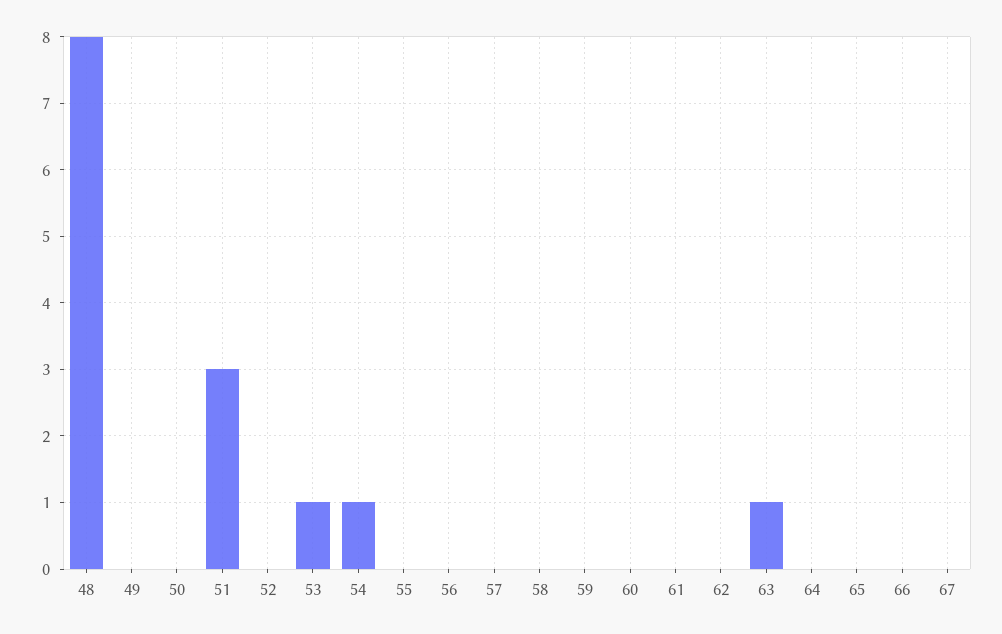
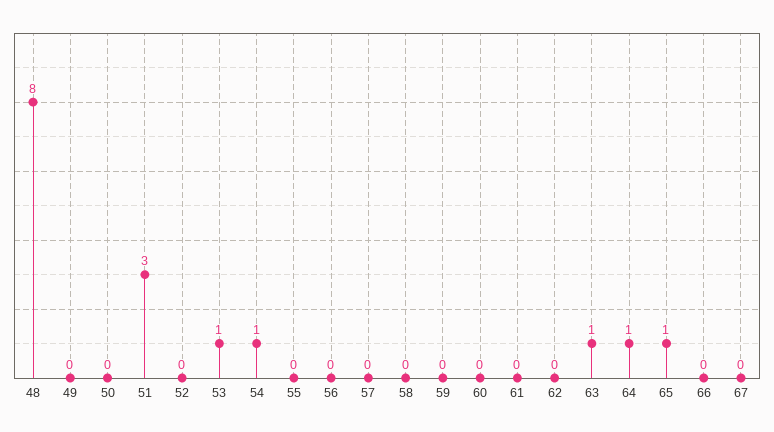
64: 0 -> 1
65: 0 -> 1

